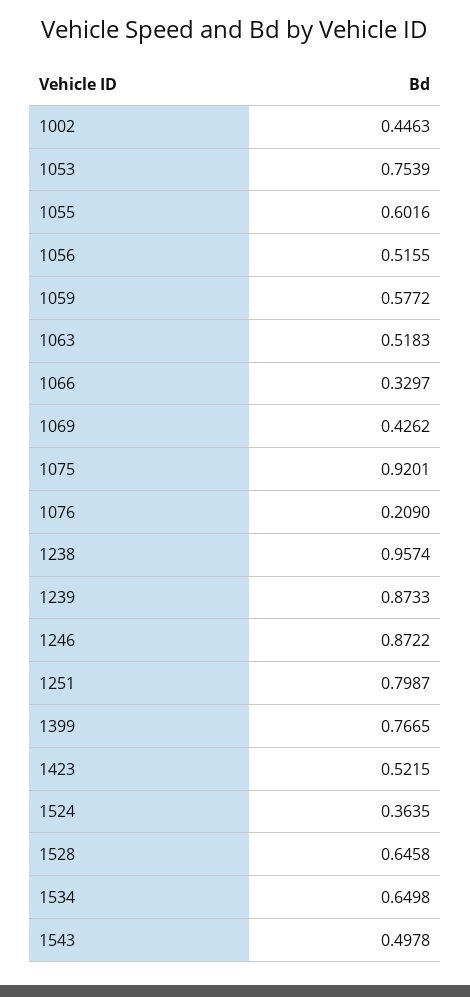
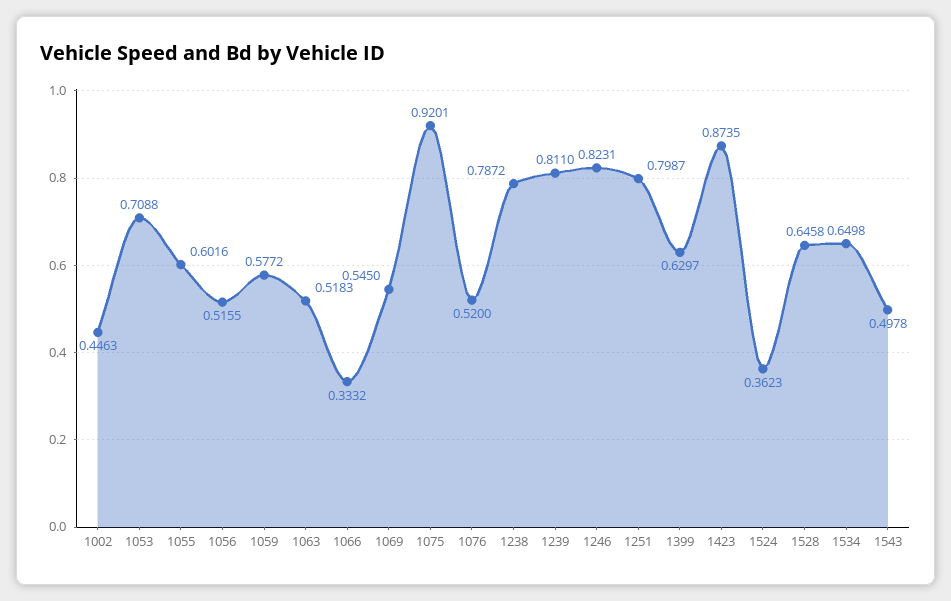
1053: 0.7539 -> 0.7088
1066: 0.3297 -> 0.3332
1069: 0.4262 -> 0.545
1076: 0.209 -> 0.52
1238: 0.9574 -> 0.7872
1239: 0.8733 -> 0.811
1246: 0.8722 -> 0.8231
1399: 0.7665 -> 0.6297
1423: 0.5215 -> 0.8735
1524: 0.3635 -> 0.3623

